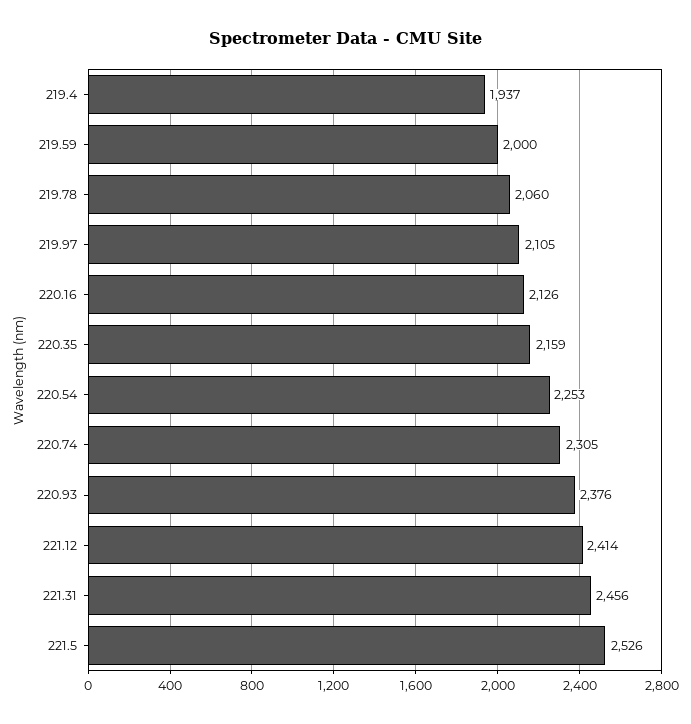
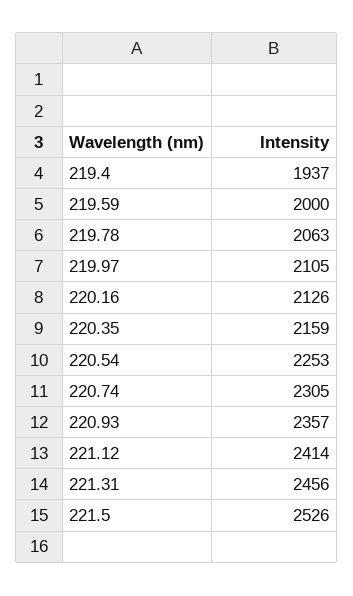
219.78: 2060 -> 2063
220.93: 2376 -> 2357

